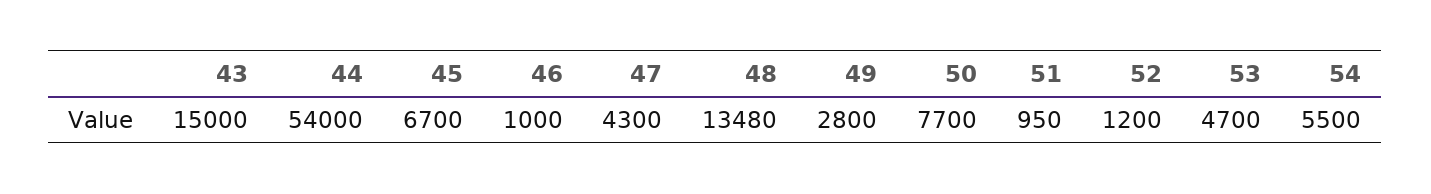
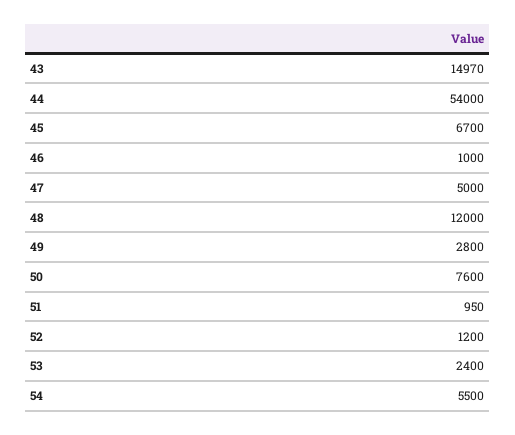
43: 15000 -> 14970
47: 4300 -> 5000
48: 13480 -> 12000
50: 7700 -> 7600
53: 4700 -> 2400

